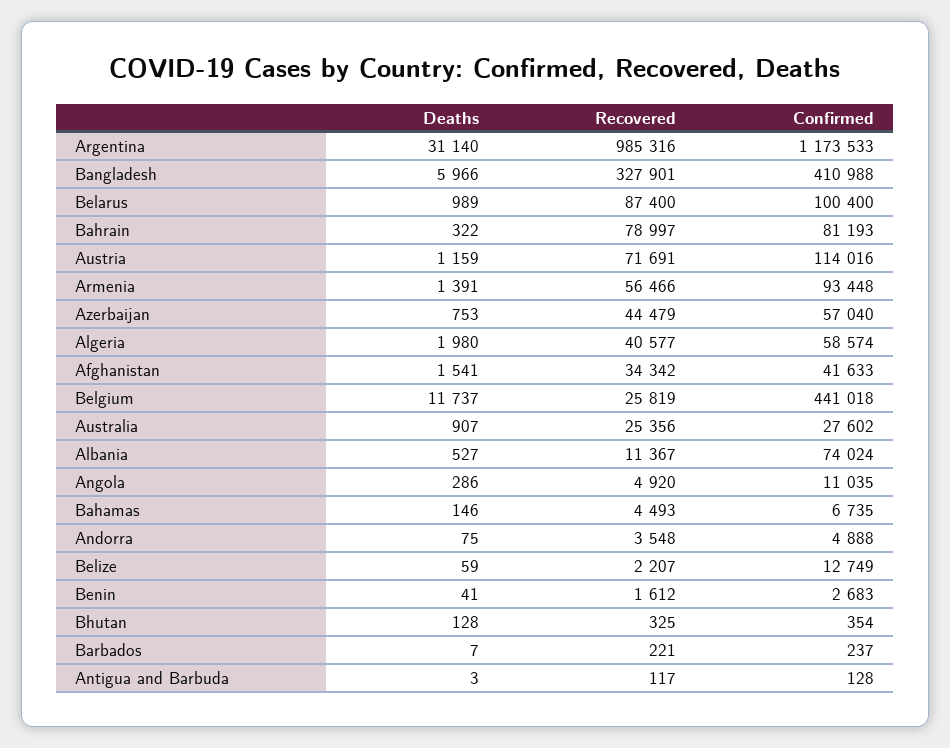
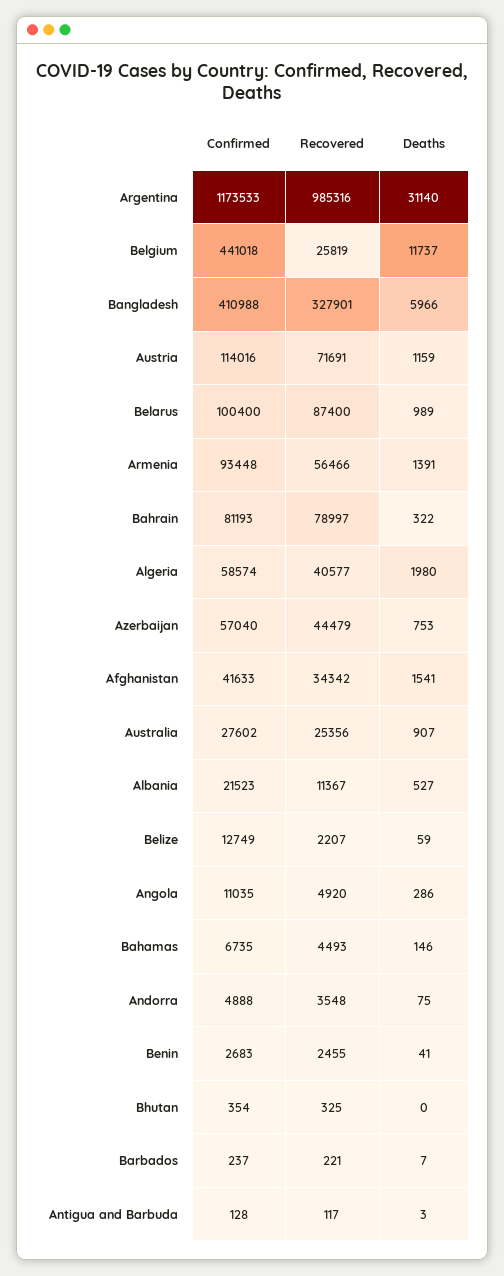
Confirmed, Albania: 74024 -> 21523
Recovered, Benin: 1612 -> 2455
Deaths, Bhutan: 128 -> 0

